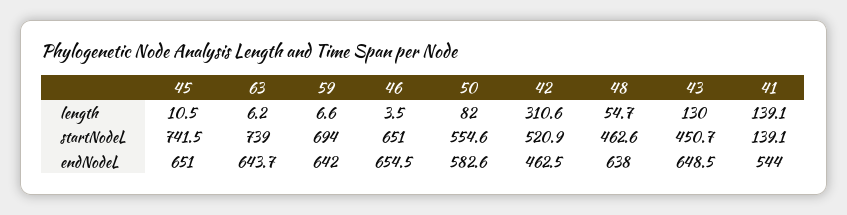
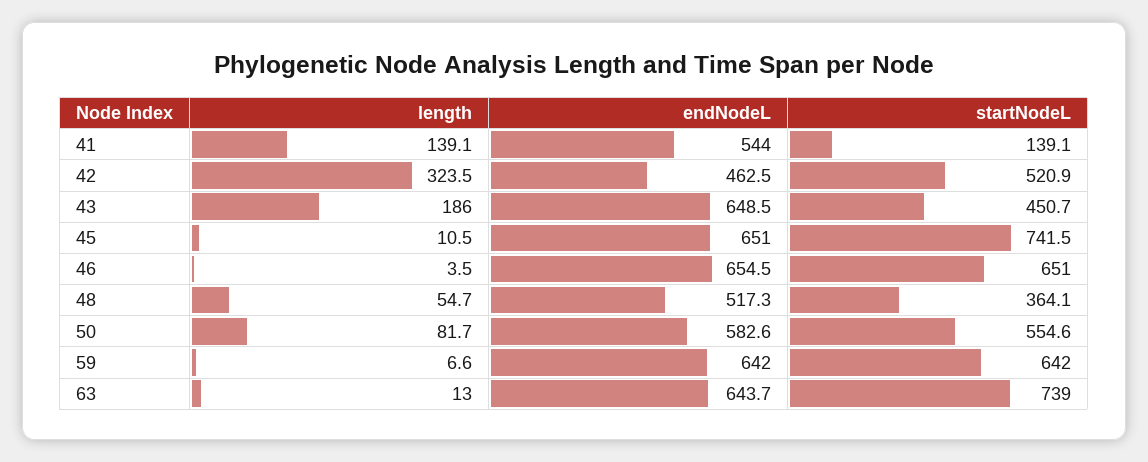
63, length: 6.2 -> 13
50, length: 82 -> 81.7
42, length: 310.6 -> 323.5
43, length: 130 -> 186
59, startNodeL: 694 -> 642
48, startNodeL: 462.6 -> 364.1
48, endNodeL: 638 -> 517.3

